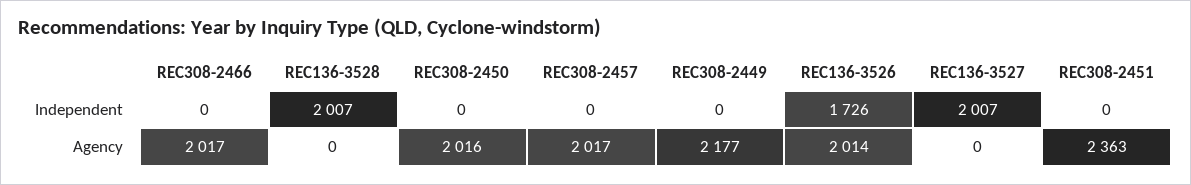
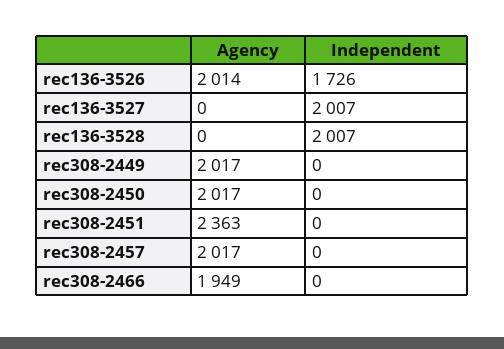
REC308-2466, Agency: 2017 -> 1949
REC308-2450, Agency: 2016 -> 2017
REC308-2449, Agency: 2177 -> 2017

